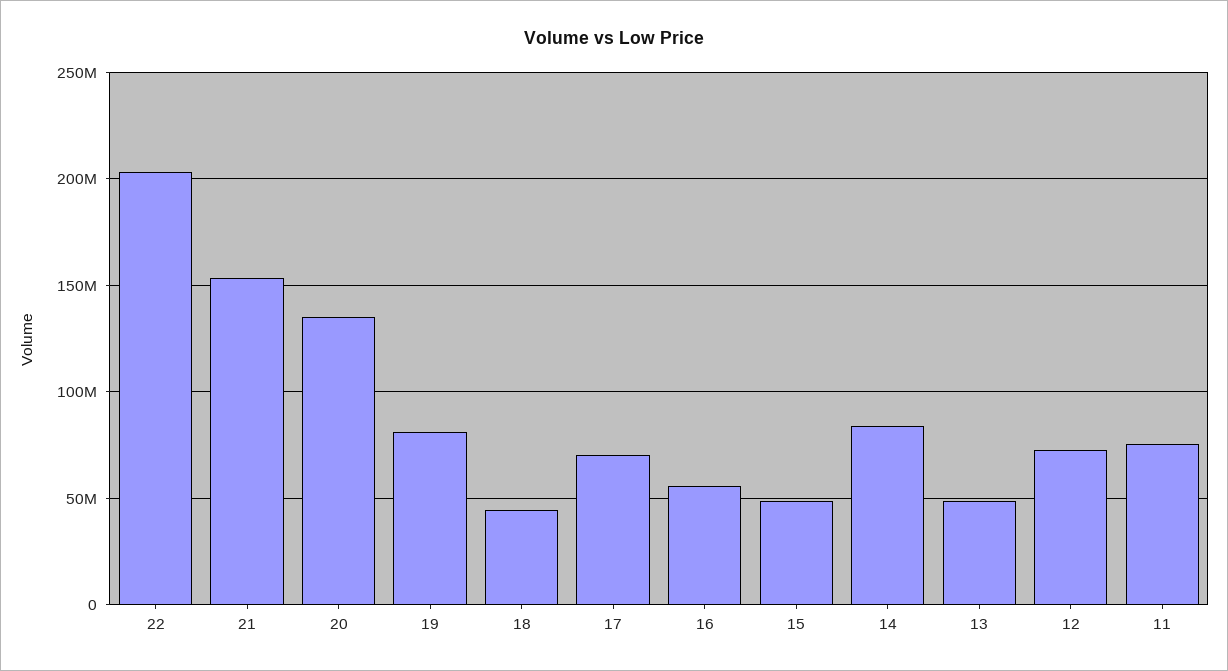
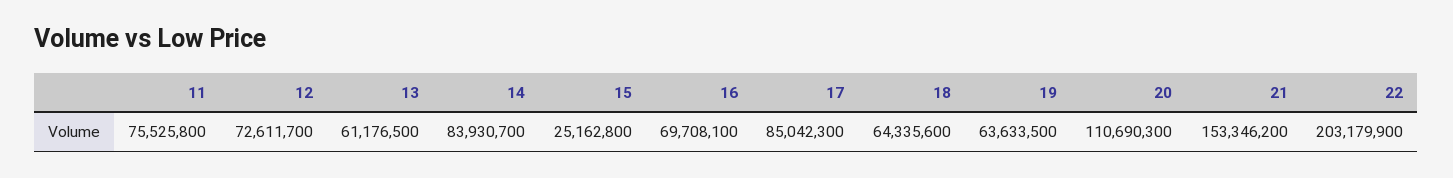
20: 135000000 -> 110690300
19: 80000000 -> 63633500
18: 45000000 -> 64335600
17: 70000000 -> 85042300
16: 55000000 -> 69708100
15: 50000000 -> 25162800
13: 50000000 -> 61176500

